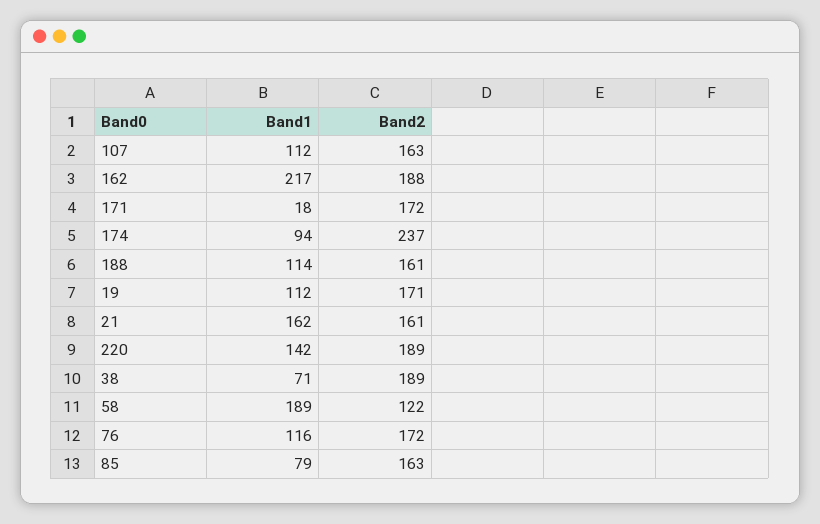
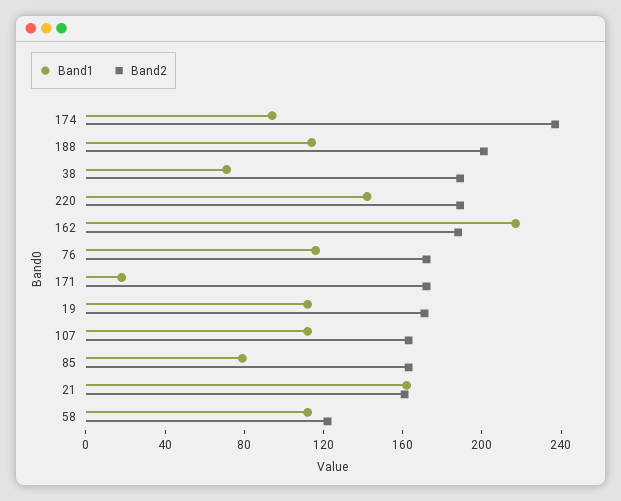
Band2, 188: 161 -> 200
Band1, 58: 189 -> 110

